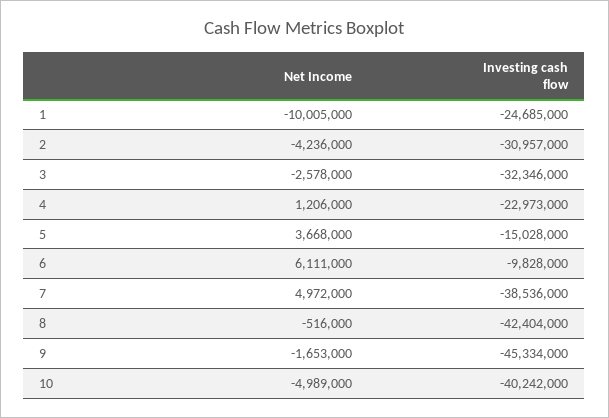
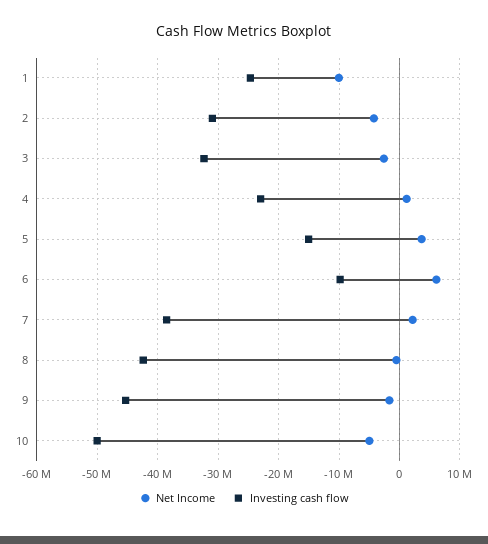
Net Income, 7: 4972000 -> 2000000
Investing cash flow, 10: -40242000 -> -50000000

